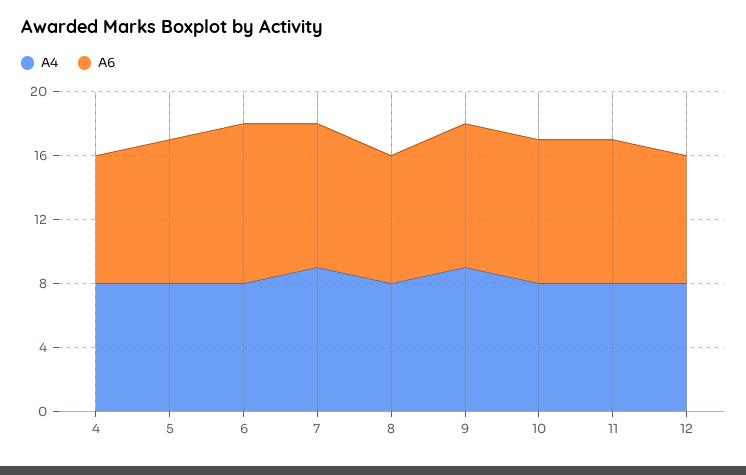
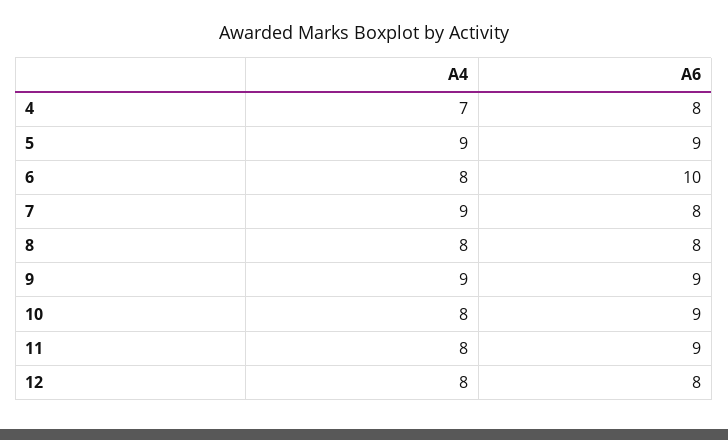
A4, 4: 8 -> 7
A4, 5: 8 -> 9
A6, 7: 9 -> 8

